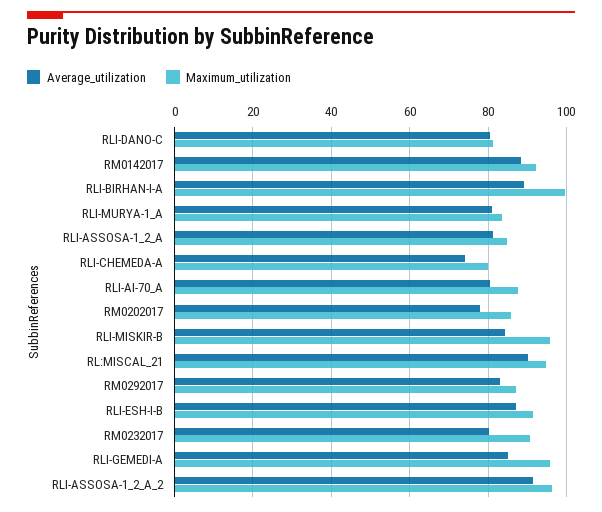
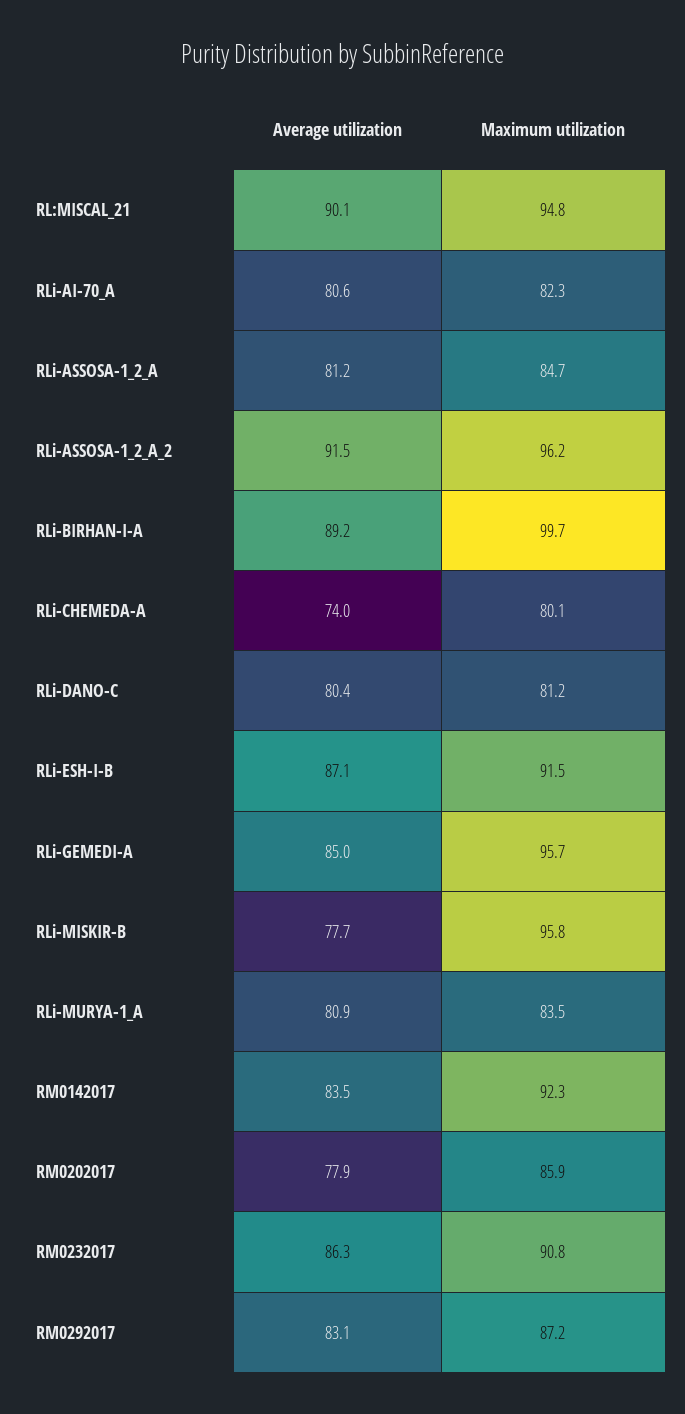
Average_utilization, RM0142017: 88 -> 83.5
Maximum_utilization, RLI-AI-70_A: 88 -> 82.3
Average_utilization, RLI-MISKIR-B: 84 -> 77.7
Average_utilization, RM0232017: 80 -> 86.3

